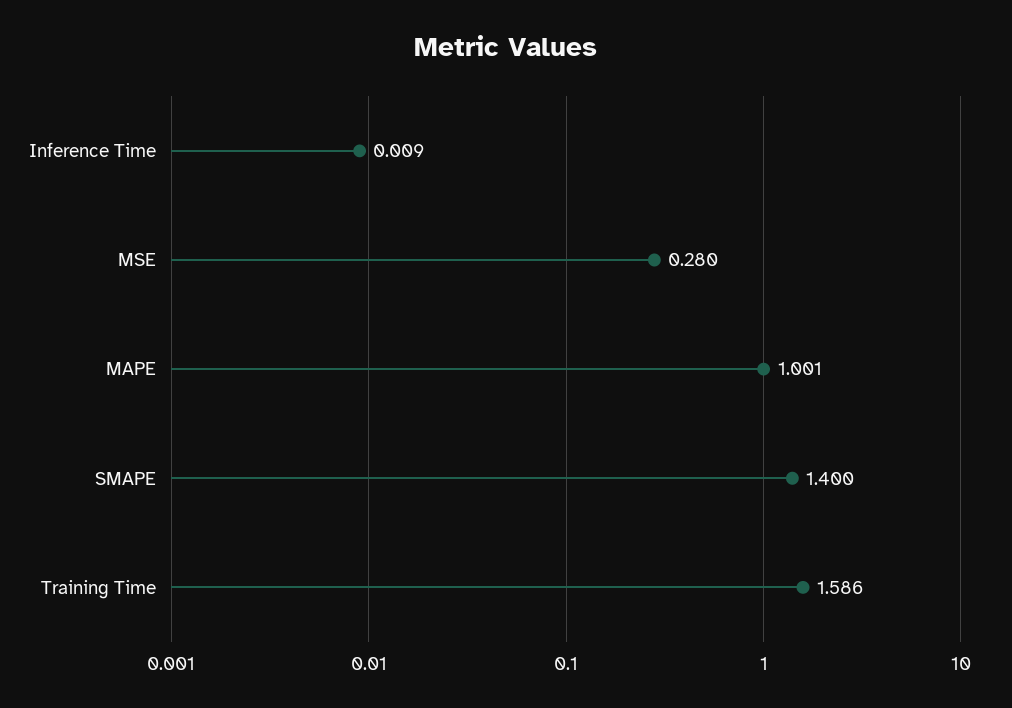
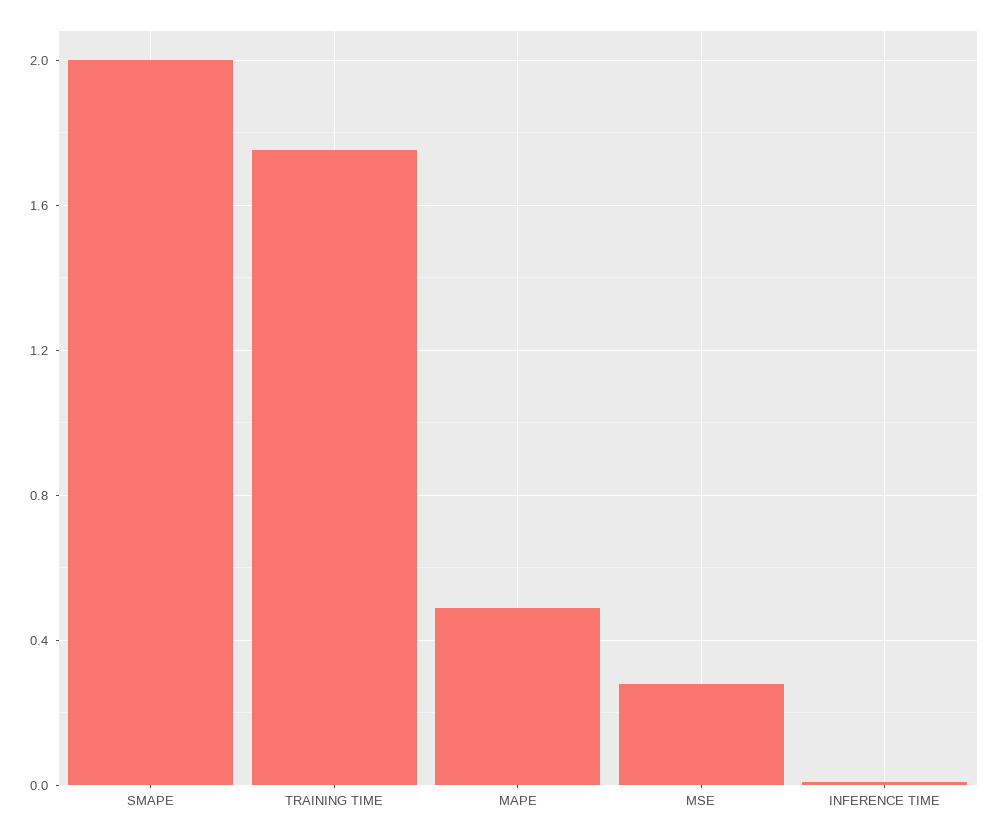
MAPE: 1.001 -> 0.5
SMAPE: 1.4 -> 2
Training Time: 1.586 -> 1.75

